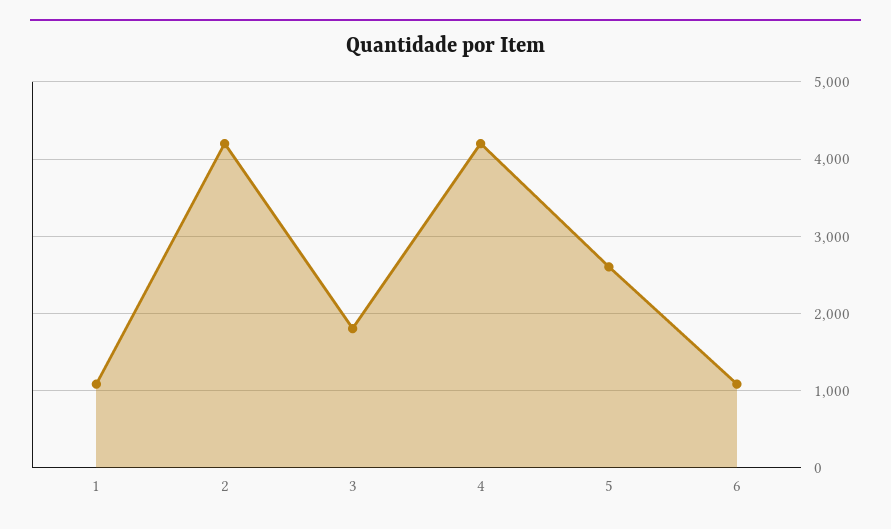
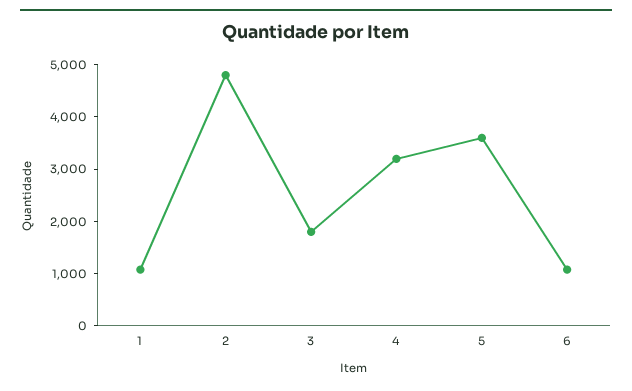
2: 4200 -> 4800
4: 4200 -> 3200
5: 2600 -> 3600

